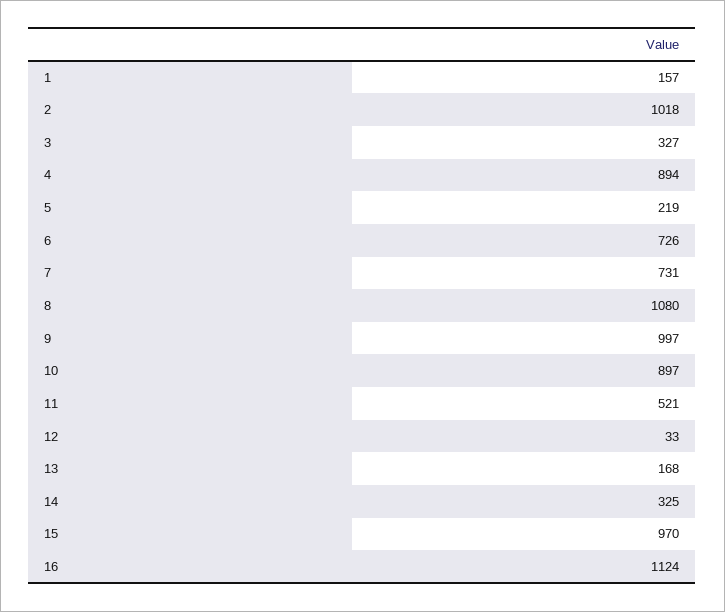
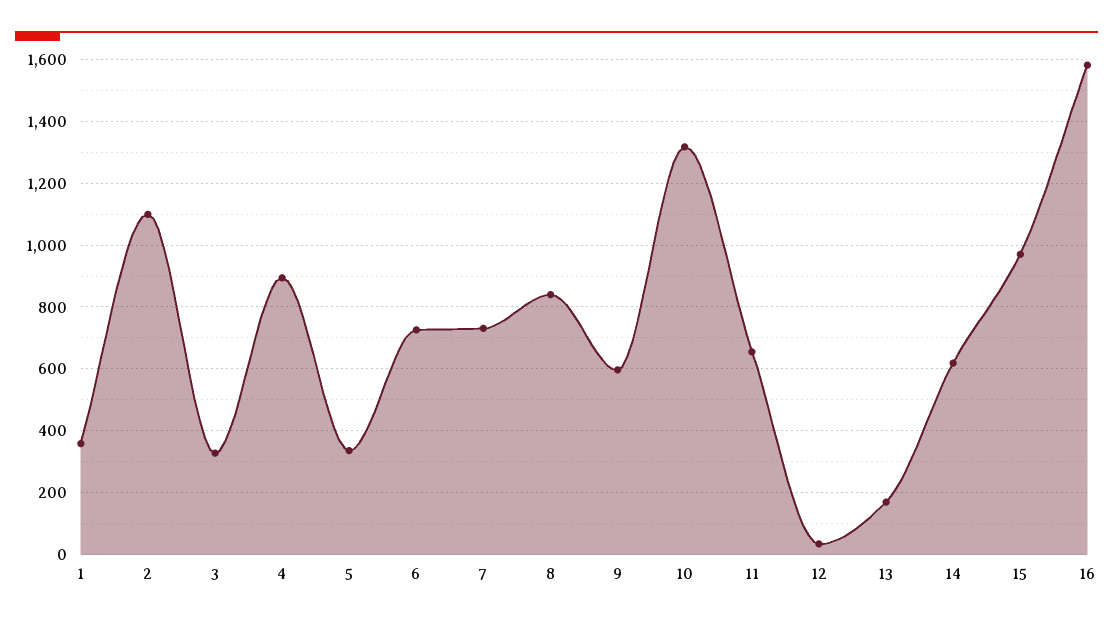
1: 157 -> 360
2: 1018 -> 1100
5: 219 -> 340
8: 1080 -> 840
9: 997 -> 600
10: 897 -> 1320
11: 521 -> 660
14: 325 -> 620
16: 1124 -> 1580

